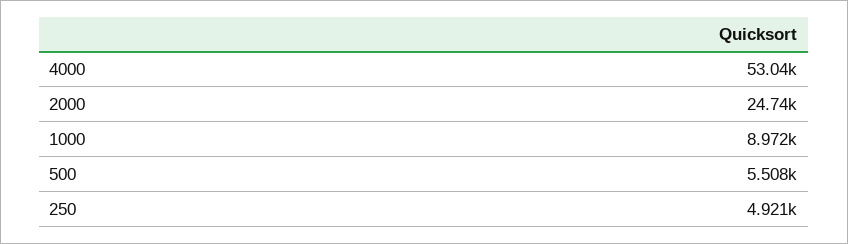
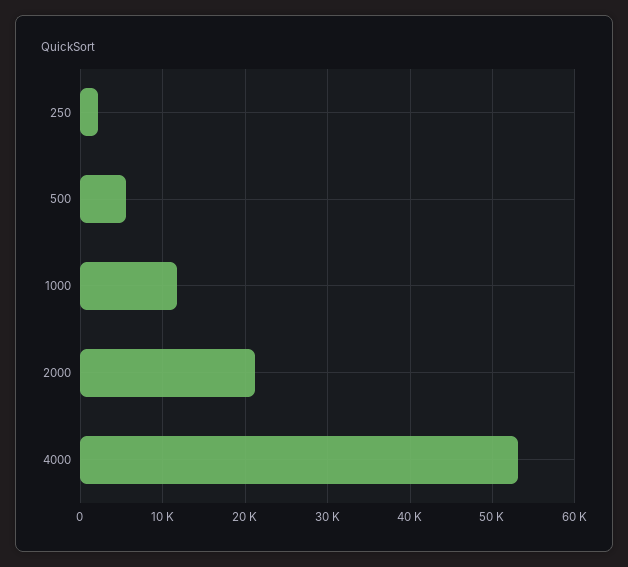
2000: 24740 -> 21000
1000: 8972 -> 12000
250: 4921 -> 2000

